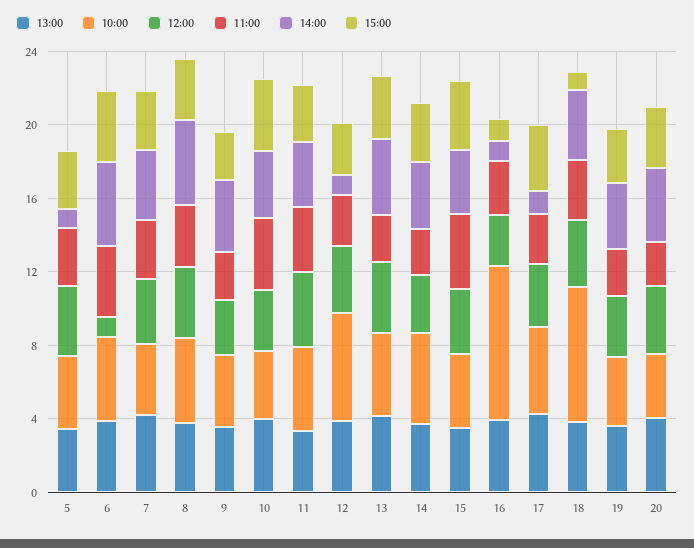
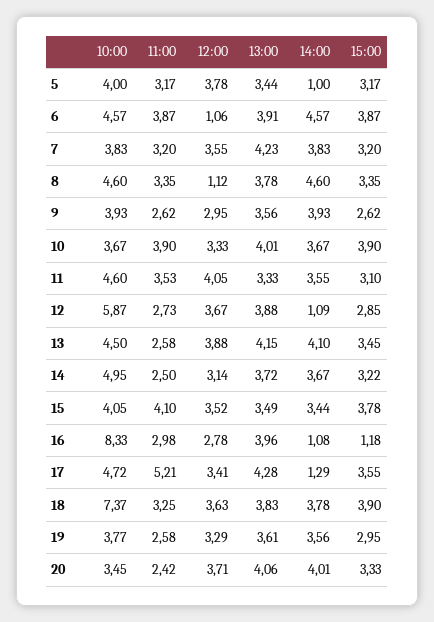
12:00, 8: 4 -> 1.12
11:00, 17: 3 -> 5.21
15:00, 18: 1 -> 3.9

